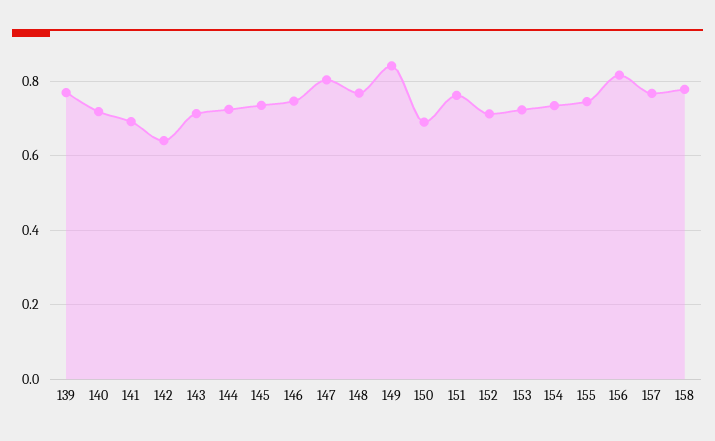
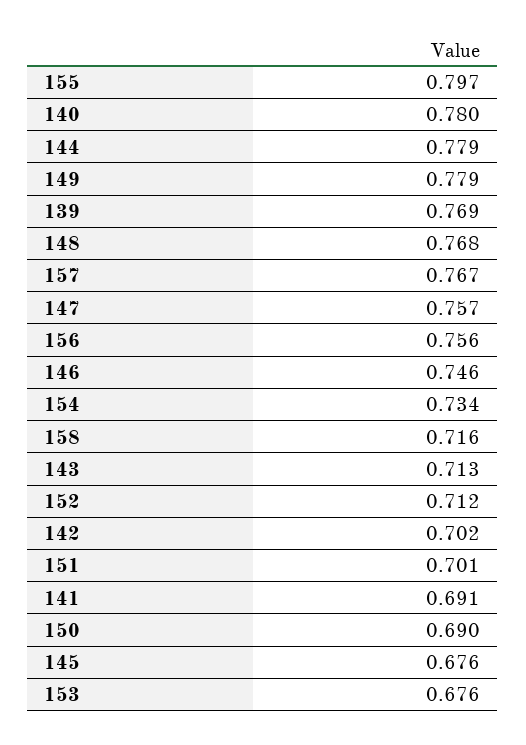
140: 0.72 -> 0.78
142: 0.64 -> 0.702
144: 0.72 -> 0.779
145: 0.74 -> 0.676
147: 0.8 -> 0.757
149: 0.84 -> 0.779
151: 0.76 -> 0.701
153: 0.72 -> 0.676
155: 0.74 -> 0.797
156: 0.82 -> 0.756
158: 0.78 -> 0.716

